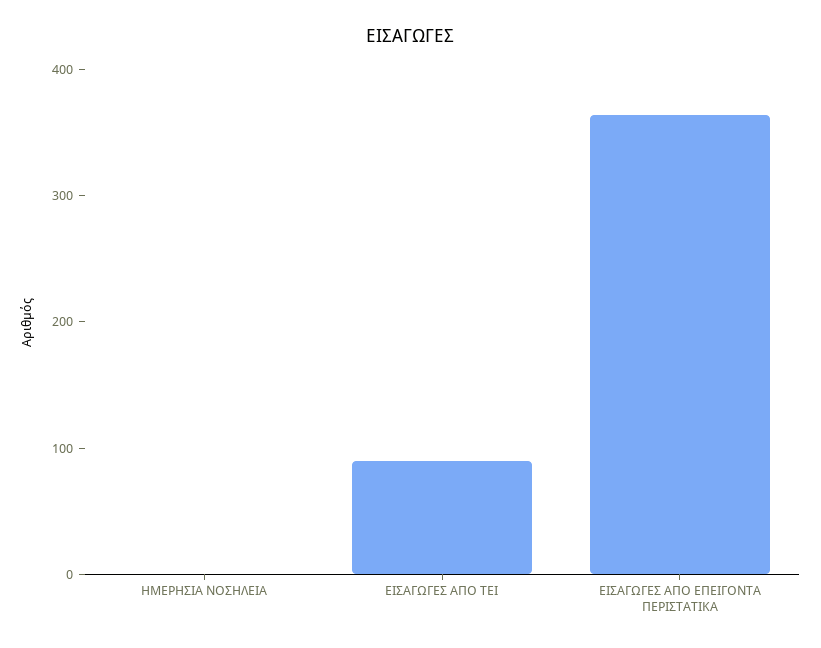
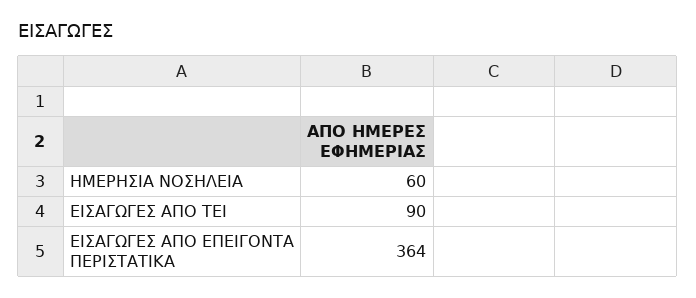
ΗΜΕΡΗΣΙΑ ΝΟΣΗΛΕΙΑ: 0 -> 60

